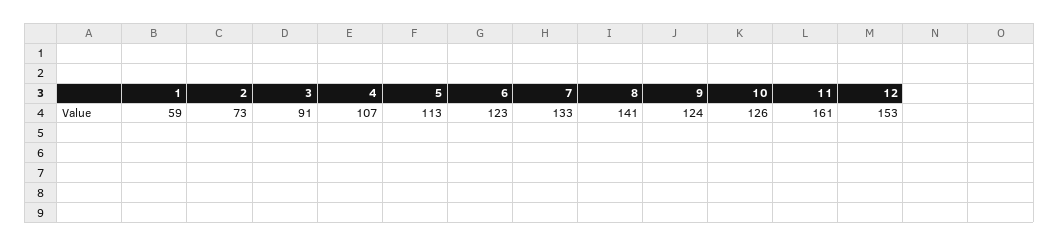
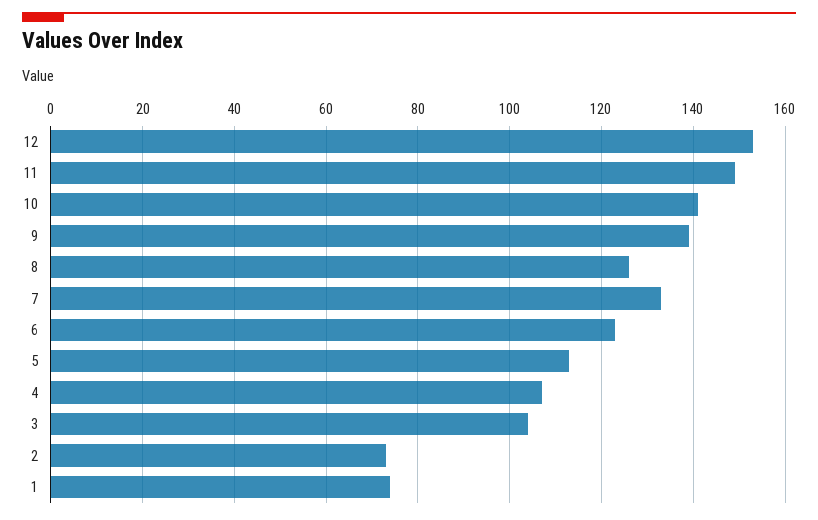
1: 59 -> 75
3: 91 -> 105
8: 141 -> 125
9: 124 -> 140
10: 126 -> 140
11: 161 -> 150

